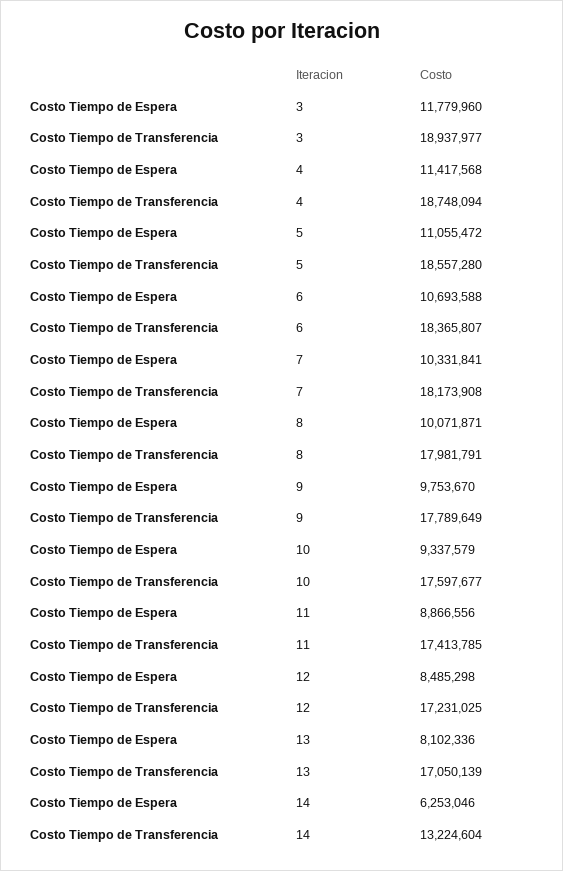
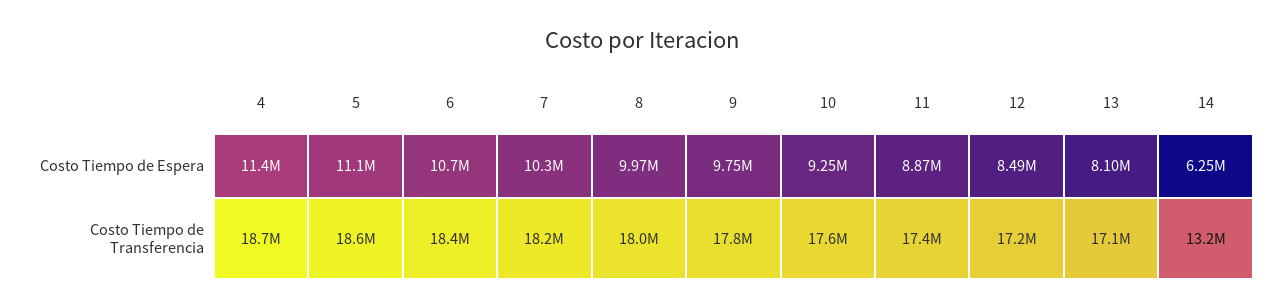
Costo Tiempo de Espera, 3: 11779960 -> none
Costo Tiempo de Transferencia, 3: 18937977 -> none
Costo Tiempo de Espera, 8: 10071871 -> 9970000
Costo Tiempo de Espera, 10: 9337579 -> 9250000

